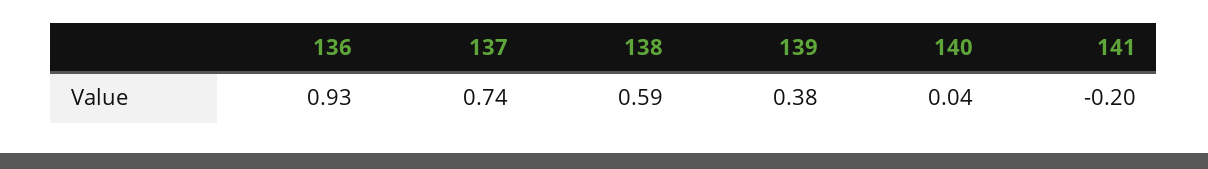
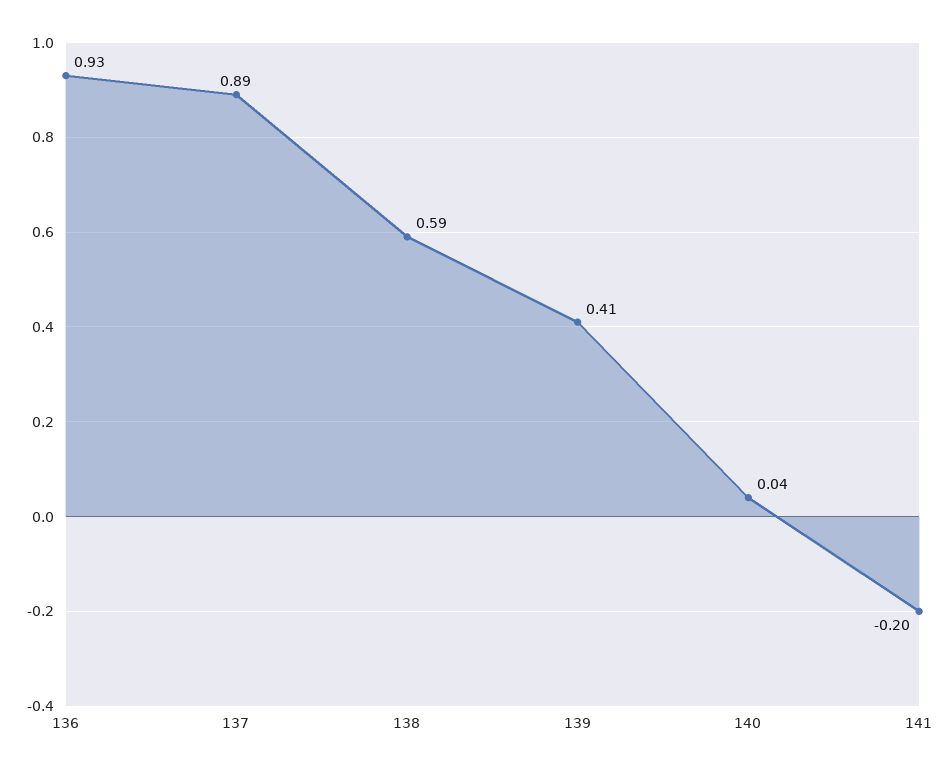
137: 0.74 -> 0.89
139: 0.38 -> 0.41

